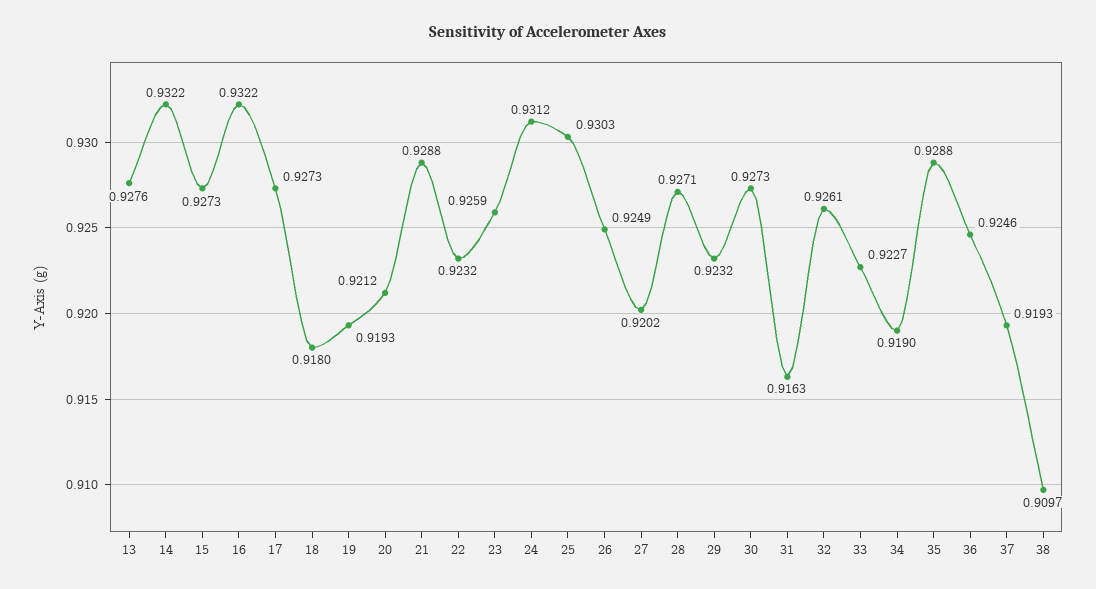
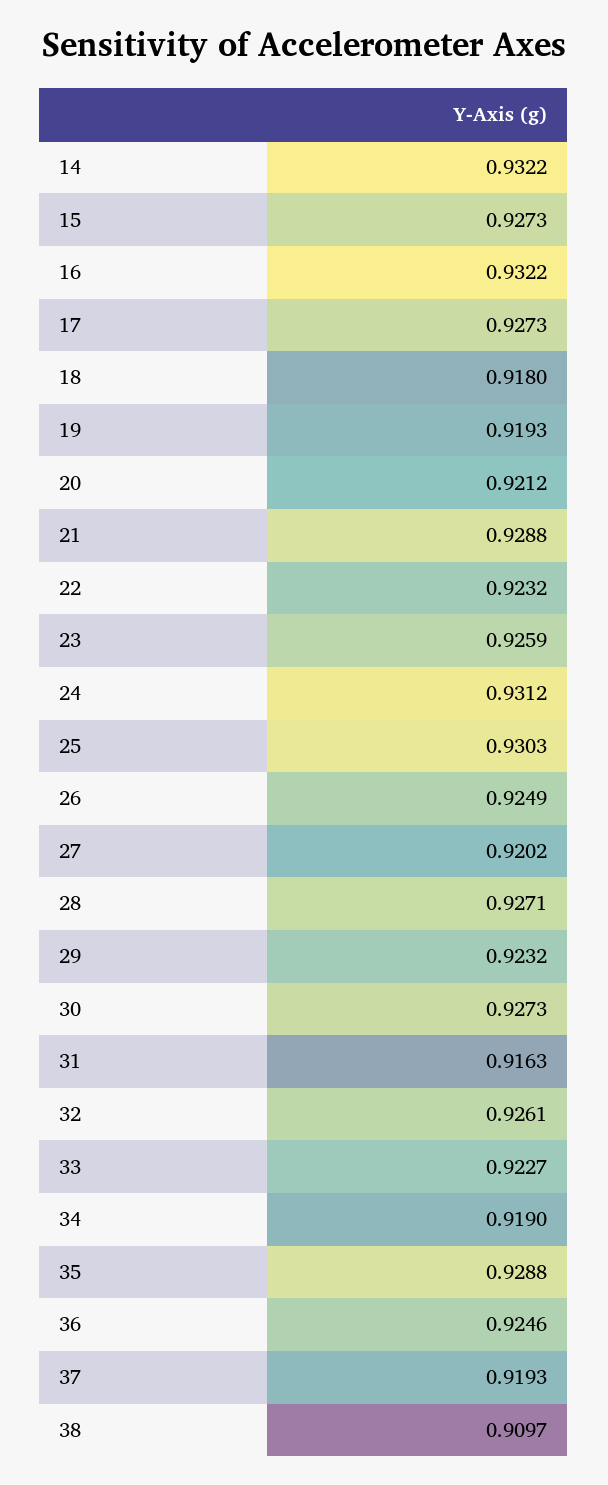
13: 0.9276 -> none

